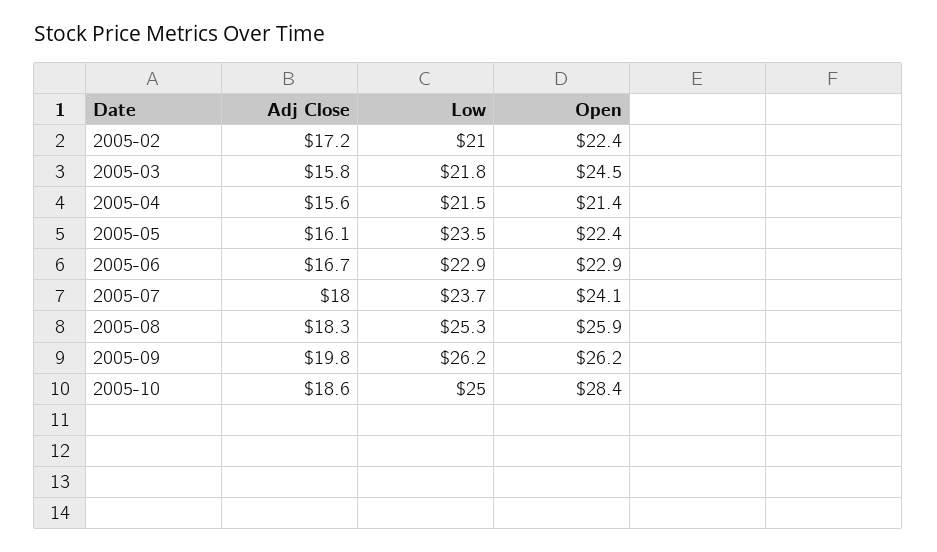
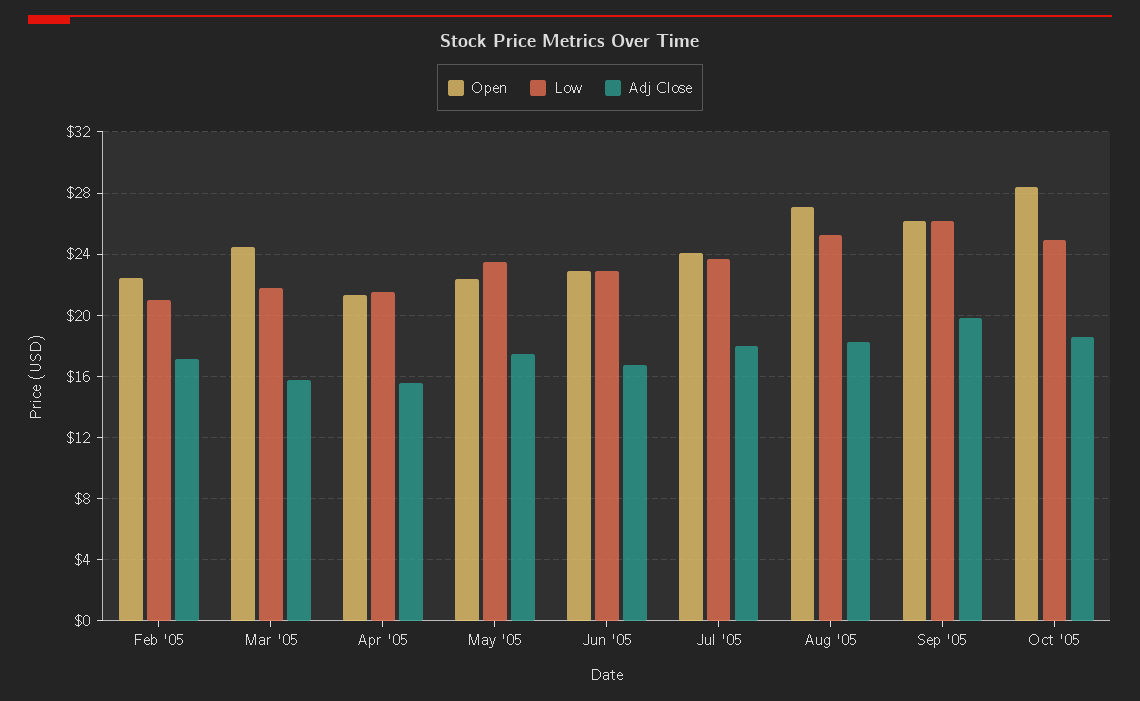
Adj Close, 2005-05: 16.1 -> 17.5
Open, 2005-08: 25.9 -> 27

